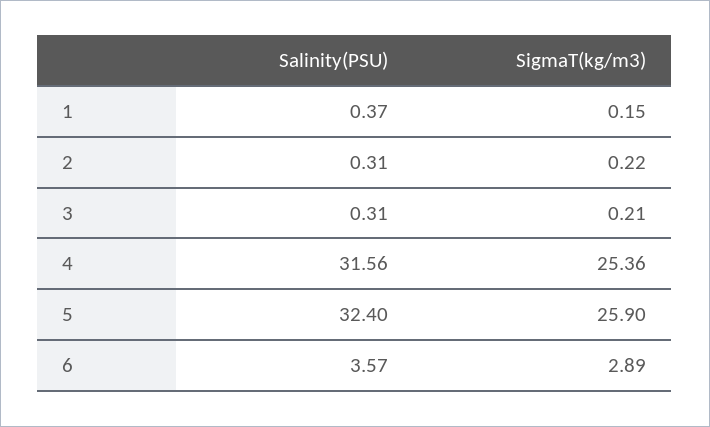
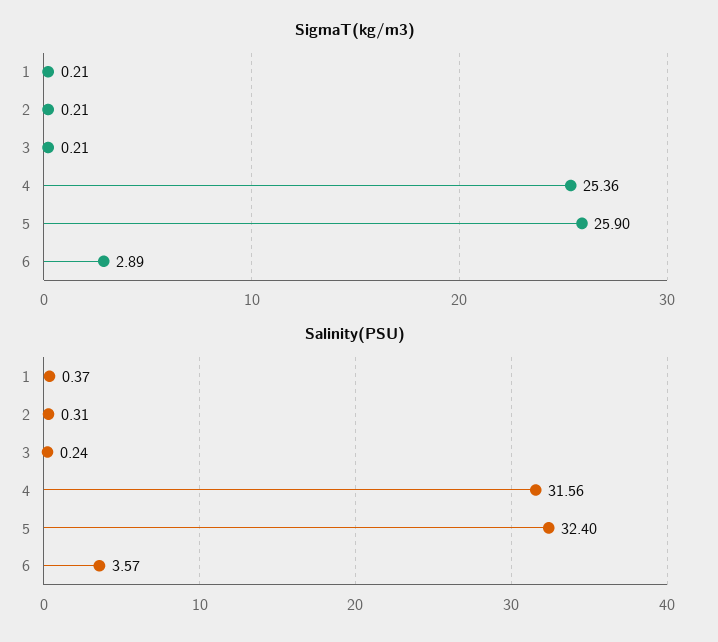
SigmaT(kg/m3), 1: 0.15 -> 0.21
SigmaT(kg/m3), 2: 0.22 -> 0.21
Salinity(PSU), 3: 0.31 -> 0.24

